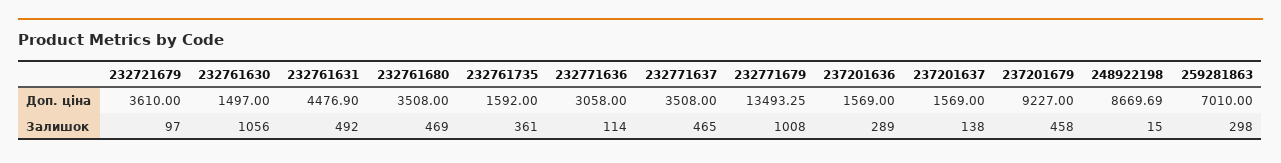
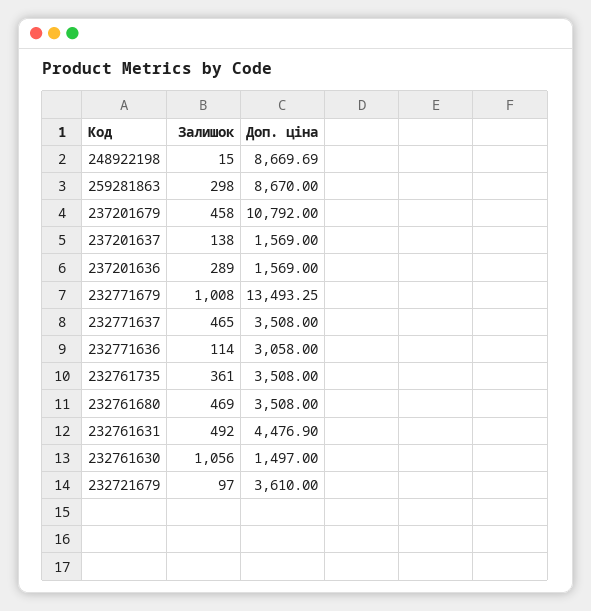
232761735, Доп. ціна: 1592 -> 3508
237201679, Доп. ціна: 9227 -> 10792
259281863, Доп. ціна: 7010 -> 8670

